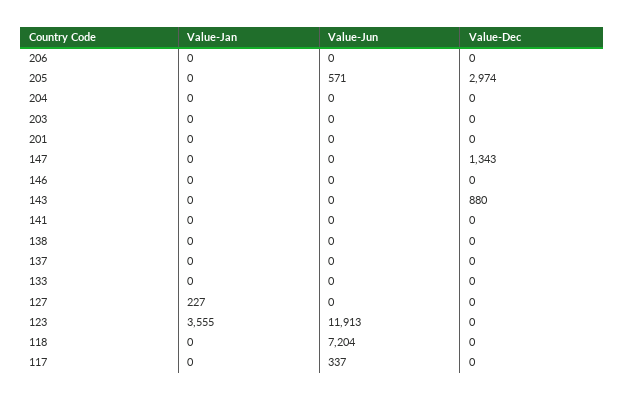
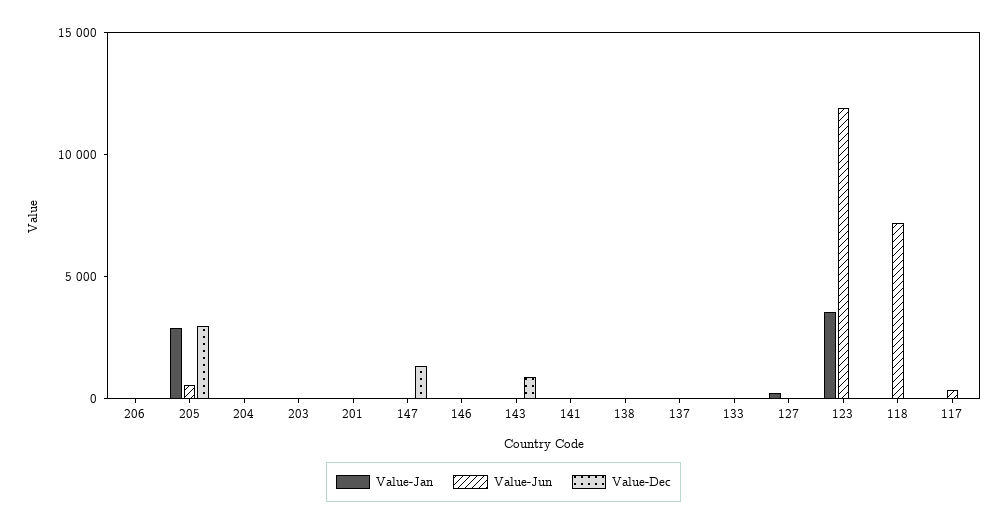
Value-Jan, 205: 0 -> 3000

